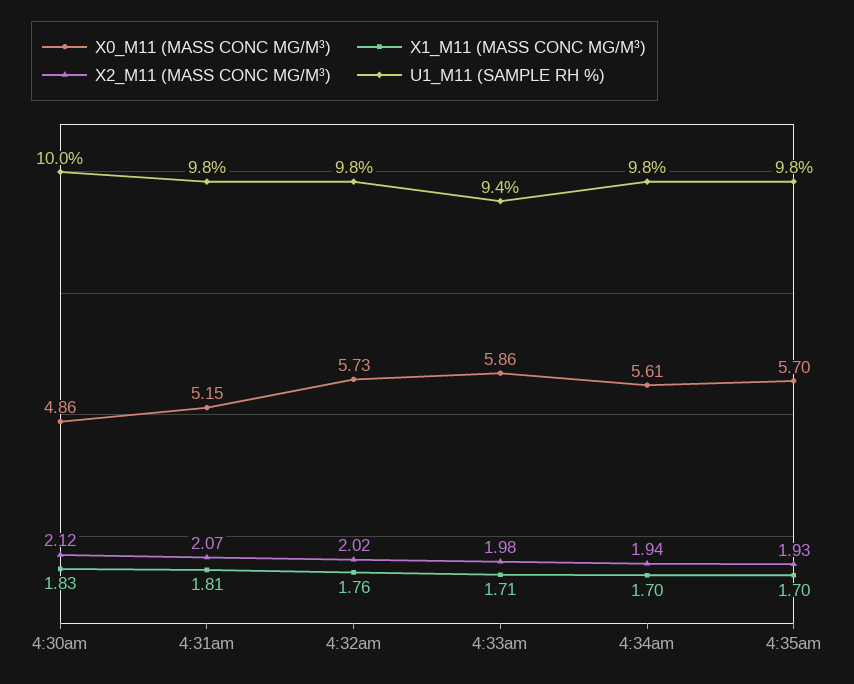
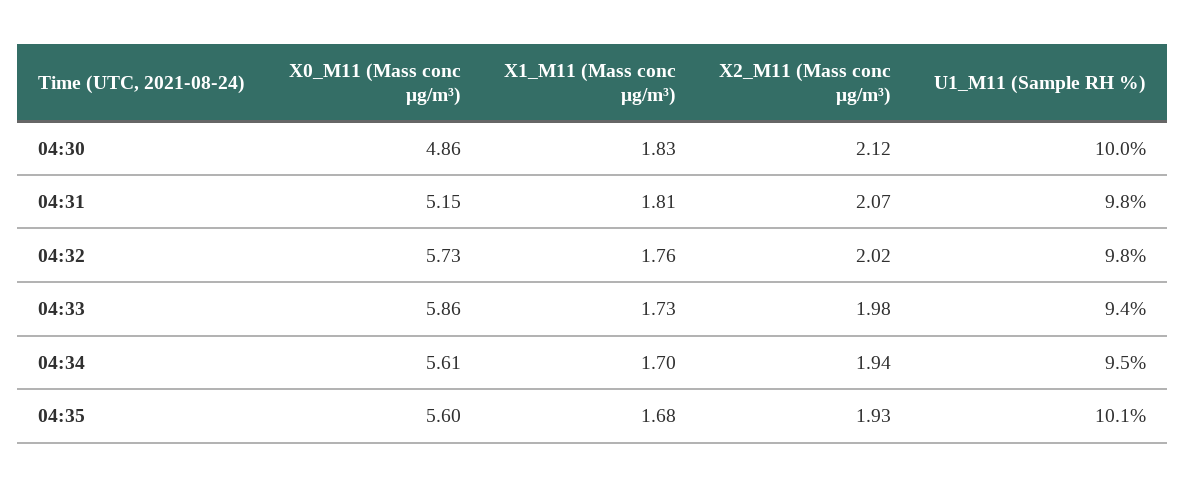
X1_M11 (MASS CONC ΜG/M³), 4:33am: 1.71 -> 1.73
U1_M11 (SAMPLE RH %), 4:34am: 9.8 -> 9.5
X0_M11 (MASS CONC ΜG/M³), 4:35am: 5.7 -> 5.6
X1_M11 (MASS CONC ΜG/M³), 4:35am: 1.7 -> 1.68
U1_M11 (SAMPLE RH %), 4:35am: 9.8 -> 10.1

